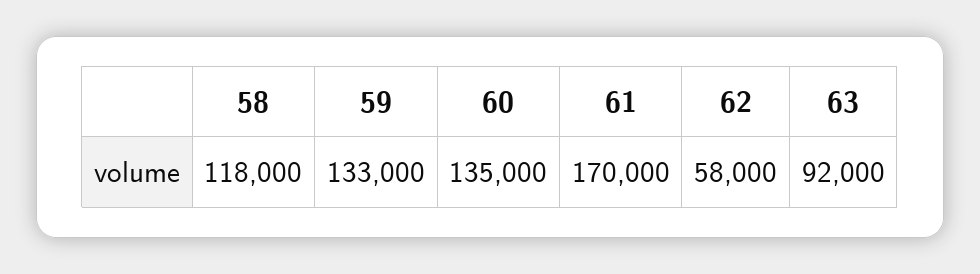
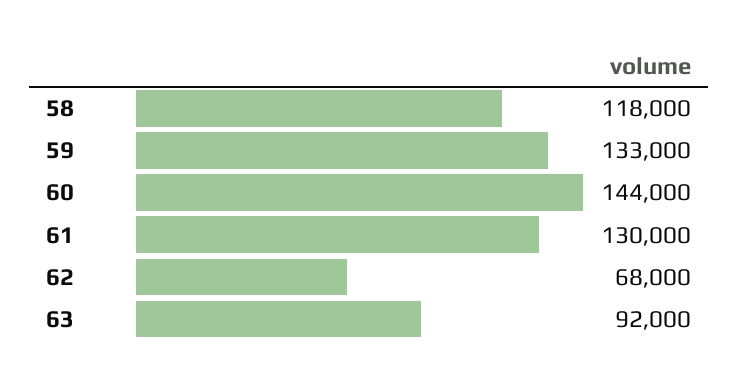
60: 135000 -> 144000
61: 170000 -> 130000
62: 58000 -> 68000

